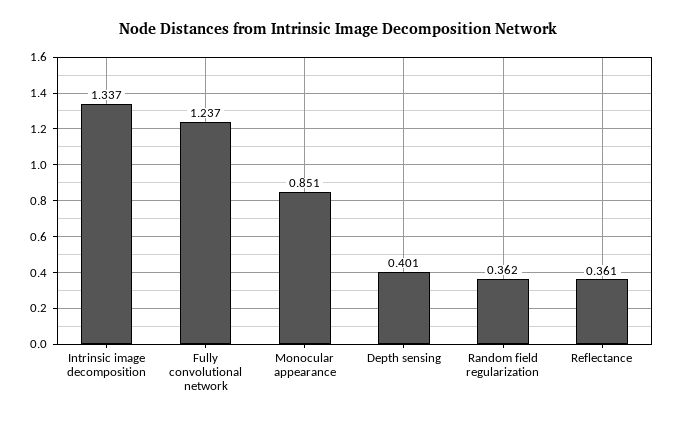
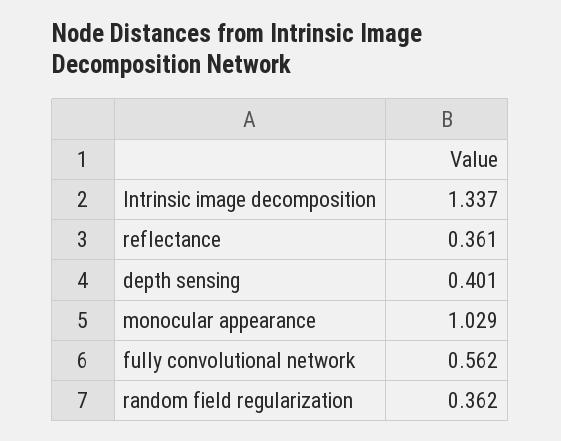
Fully convolutional network: 1.237 -> 0.562
Monocular appearance: 0.851 -> 1.029

